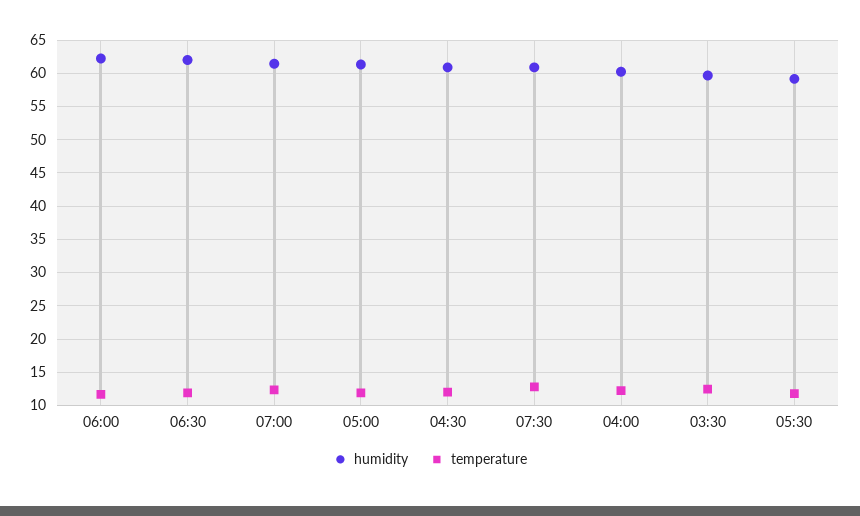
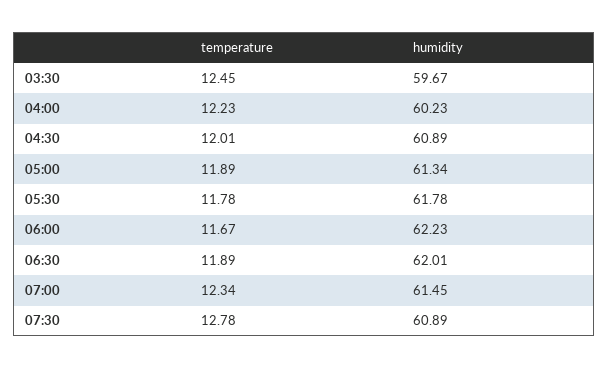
humidity, 05:30: 59 -> 61.78

